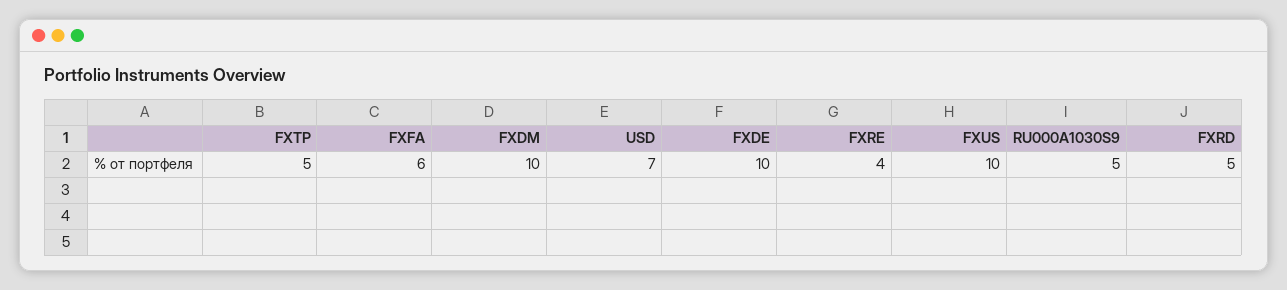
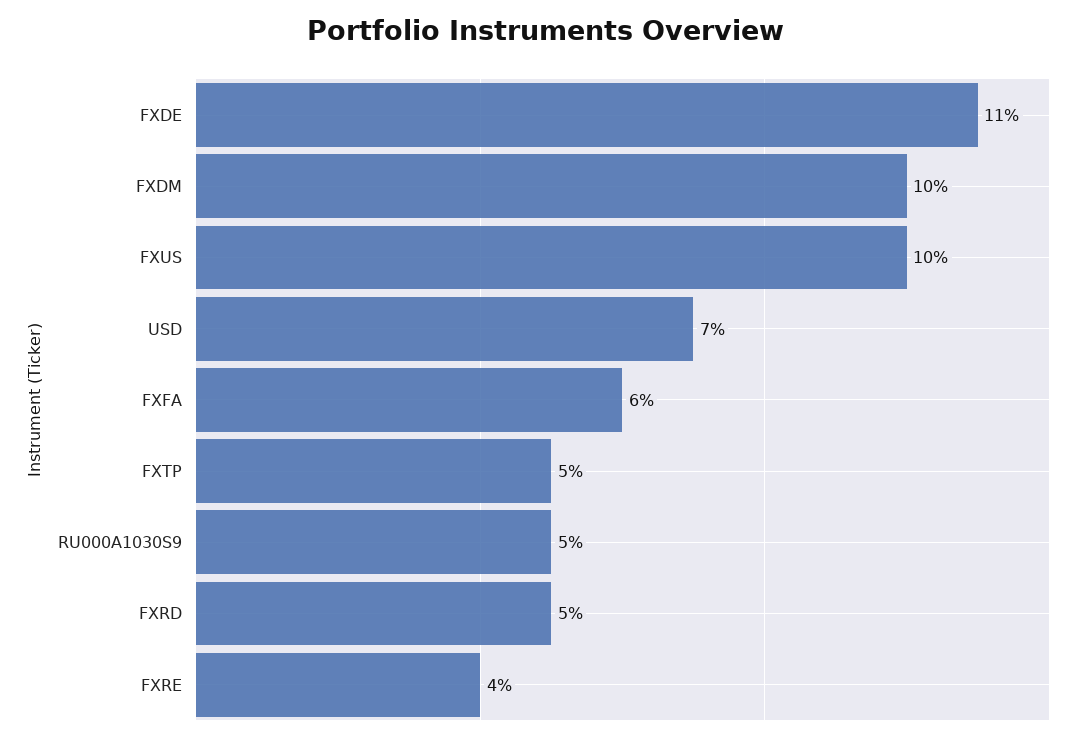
FXDE: 10 -> 11

